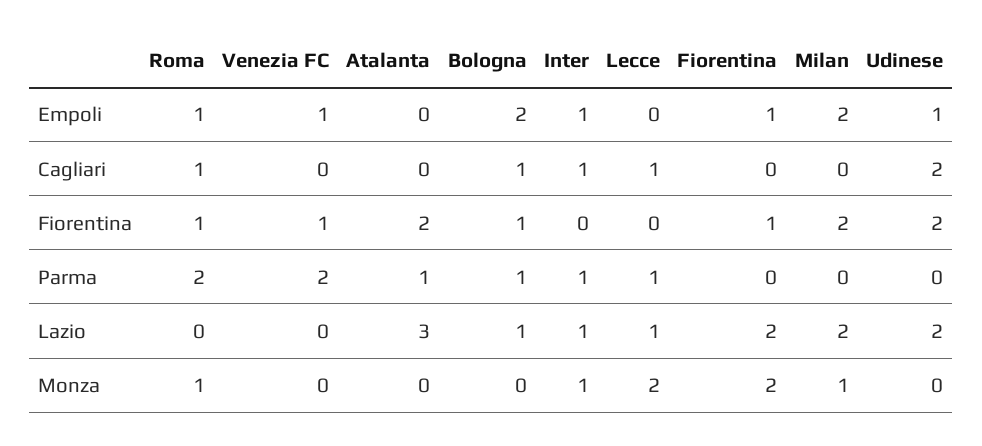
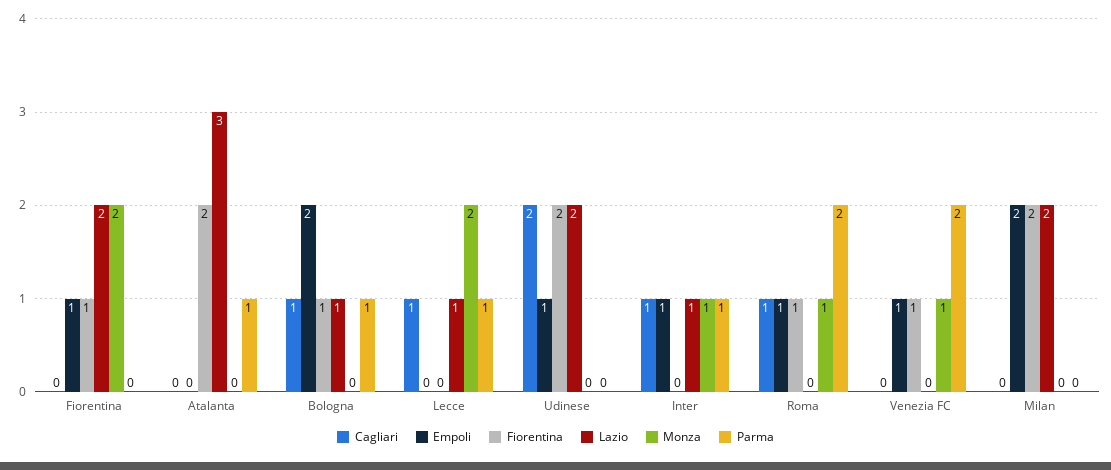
Monza, Venezia FC: 0 -> 1
Monza, Milan: 1 -> 0

